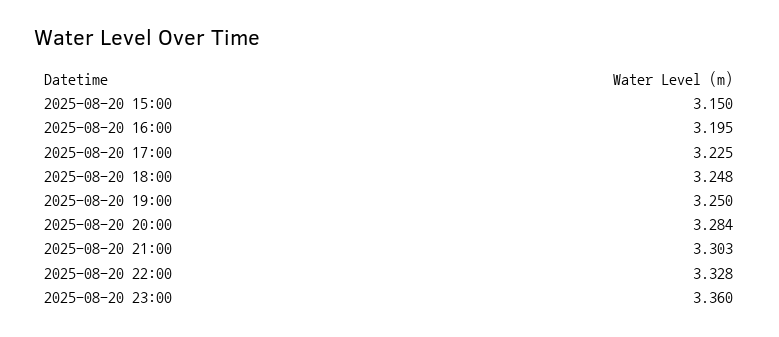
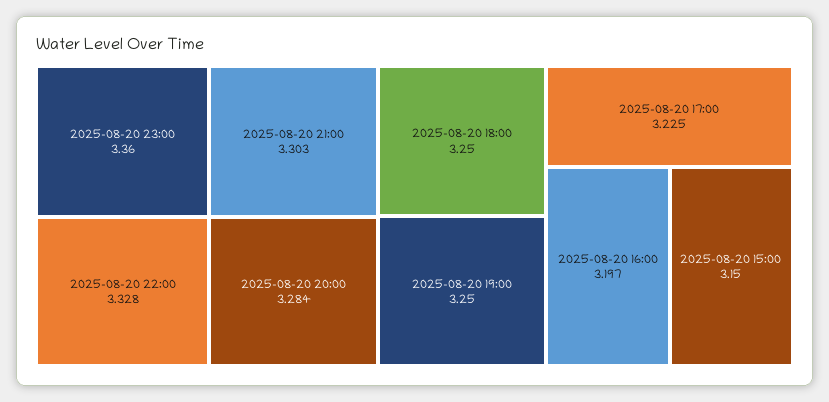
2025-08-20 16:00: 3.195 -> 3.197
2025-08-20 18:00: 3.248 -> 3.25

